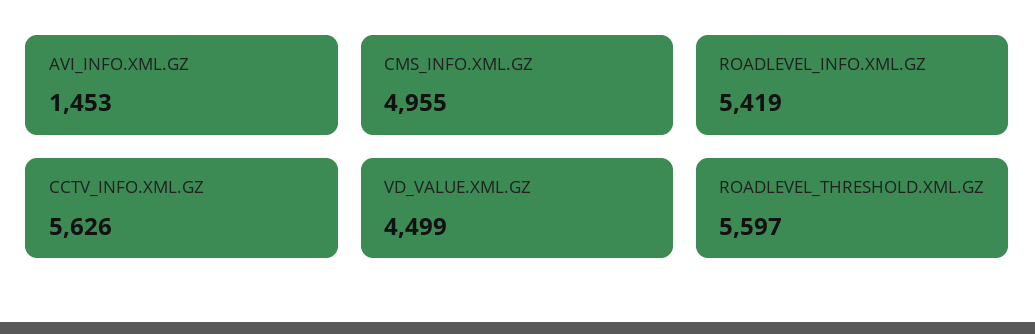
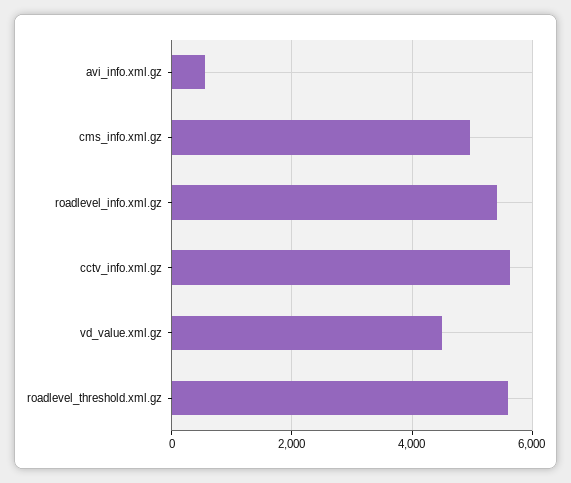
AVI_INFO.XML.GZ: 1453 -> 600

